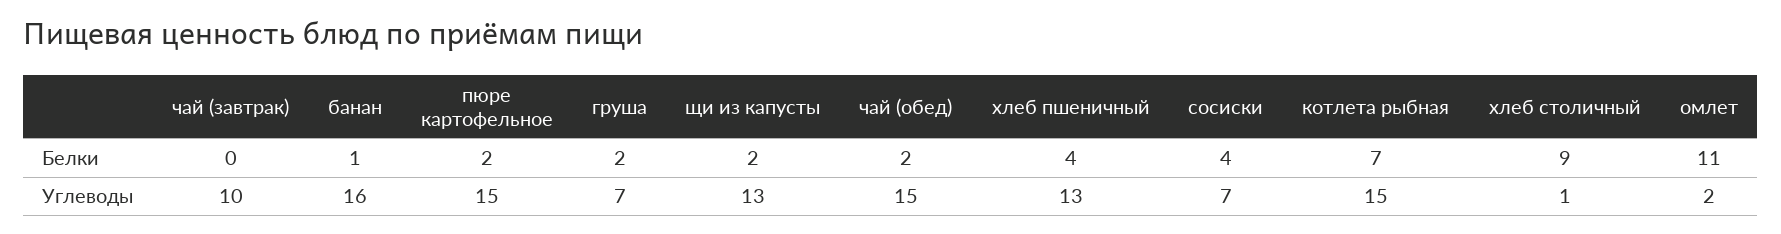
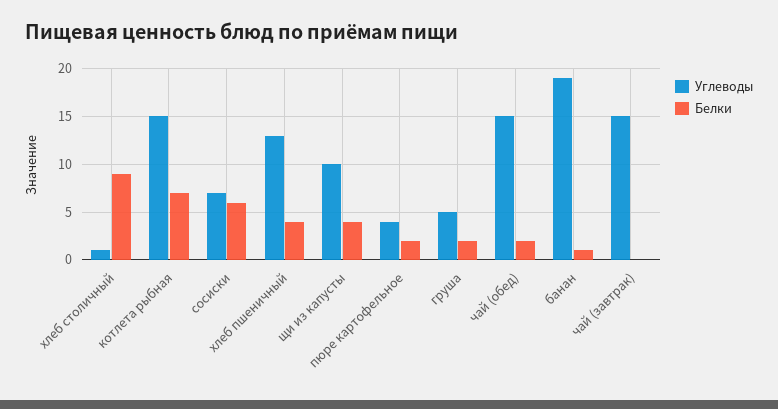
Белки, щи из капусты: 2 -> 4
Белки, сосиски: 4 -> 6
Белки, омлет: 11 -> none
Углеводы, чай (завтрак): 10 -> 15
Углеводы, банан: 16 -> 19
Углеводы, пюре картофельное: 15 -> 4
Углеводы, груша: 7 -> 5
Углеводы, щи из капусты: 13 -> 10
Углеводы, омлет: 2 -> none

